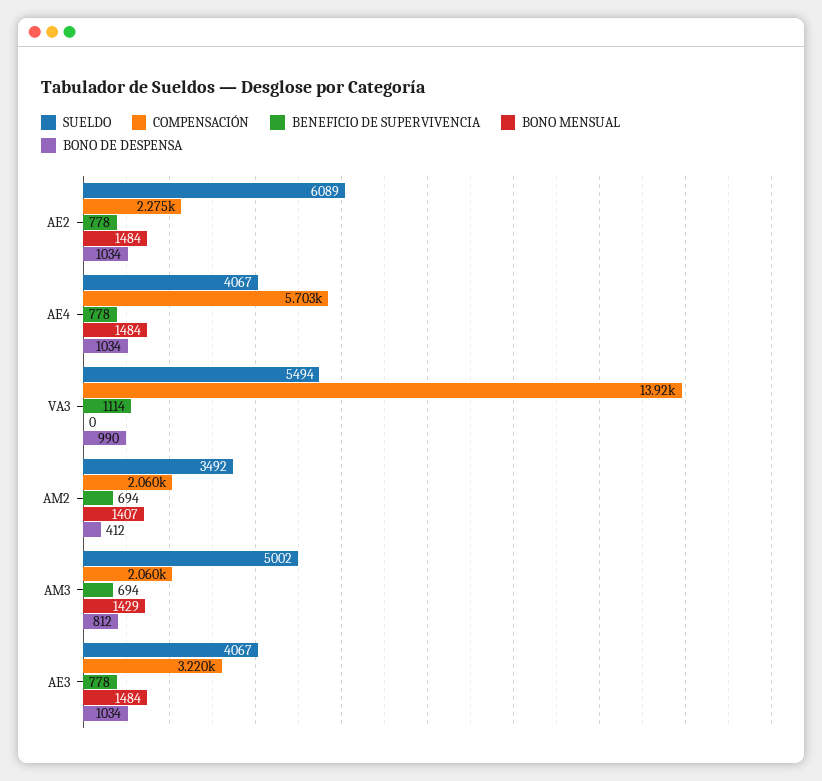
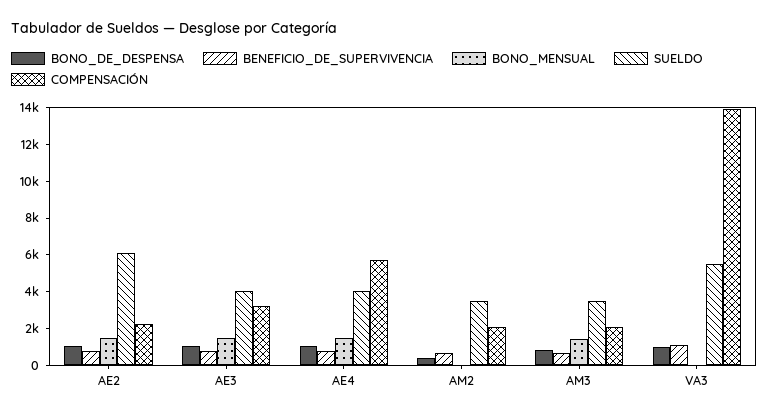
BONO MENSUAL, AM2: 1407 -> 0
SUELDO, AM3: 5002 -> 3500

